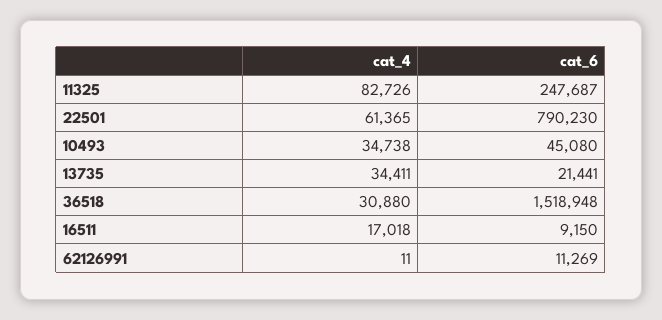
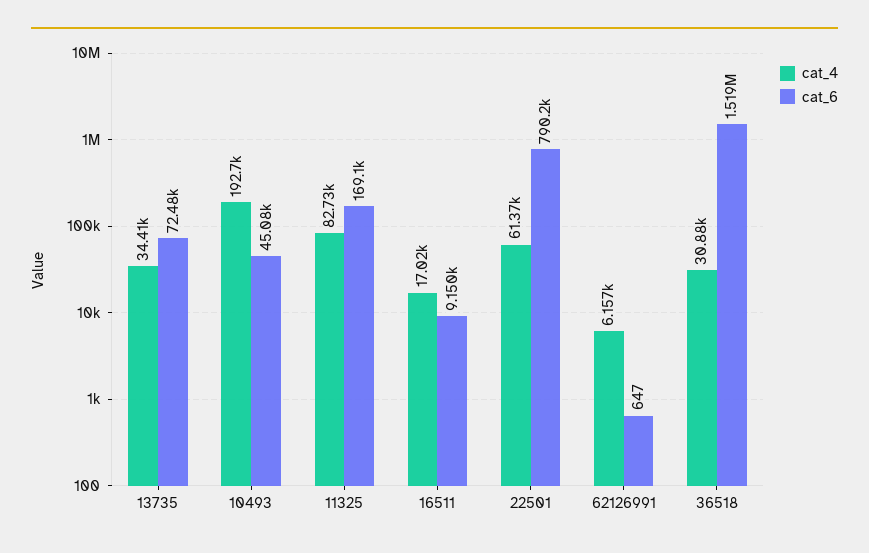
cat_6, 11325: 247687 -> 169100
cat_4, 10493: 34738 -> 192700
cat_6, 13735: 21441 -> 72480
cat_4, 62126991: 11 -> 6157
cat_6, 62126991: 11269 -> 647

